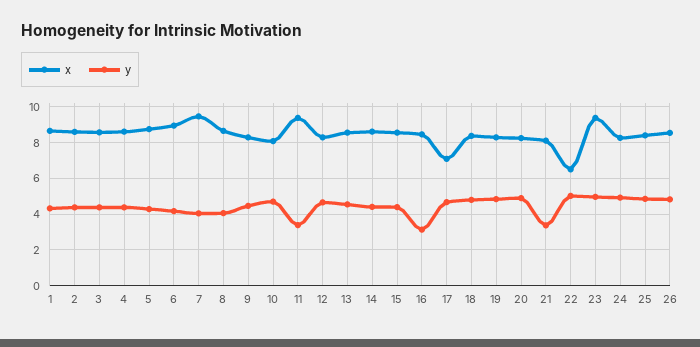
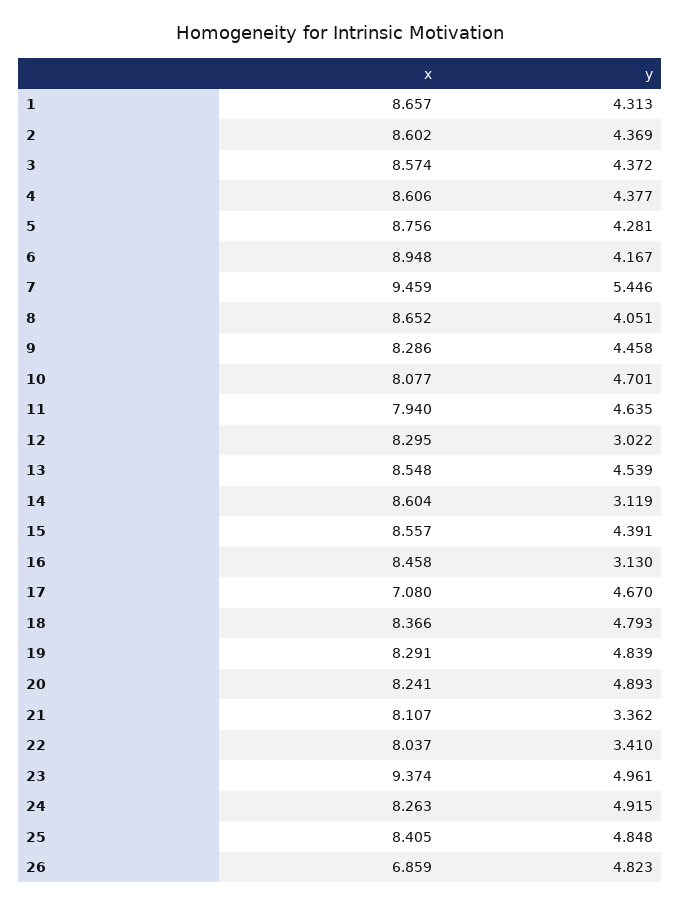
y, 7: 4 -> 5.446
x, 11: 9.5 -> 7.94
y, 11: 3.5 -> 4.635
y, 12: 4.5 -> 3.022
y, 14: 4.5 -> 3.119
x, 22: 6.5 -> 8.037
y, 22: 5 -> 3.41
x, 26: 8.5 -> 6.859

